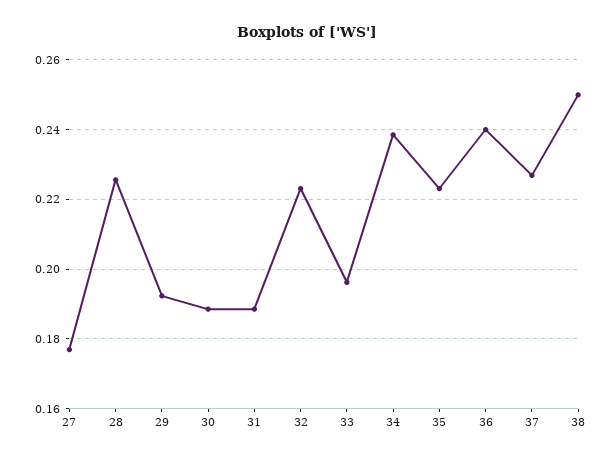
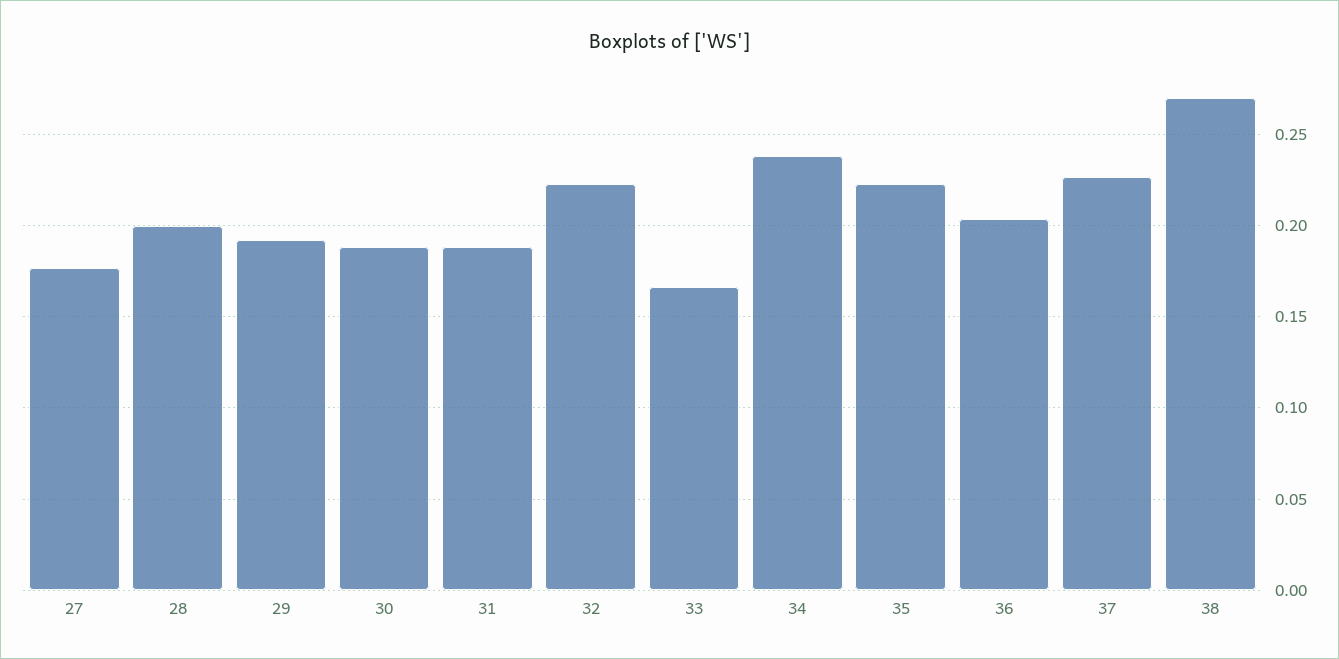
28: 0.226 -> 0.2
33: 0.196 -> 0.165
36: 0.24 -> 0.205
38: 0.25 -> 0.27

